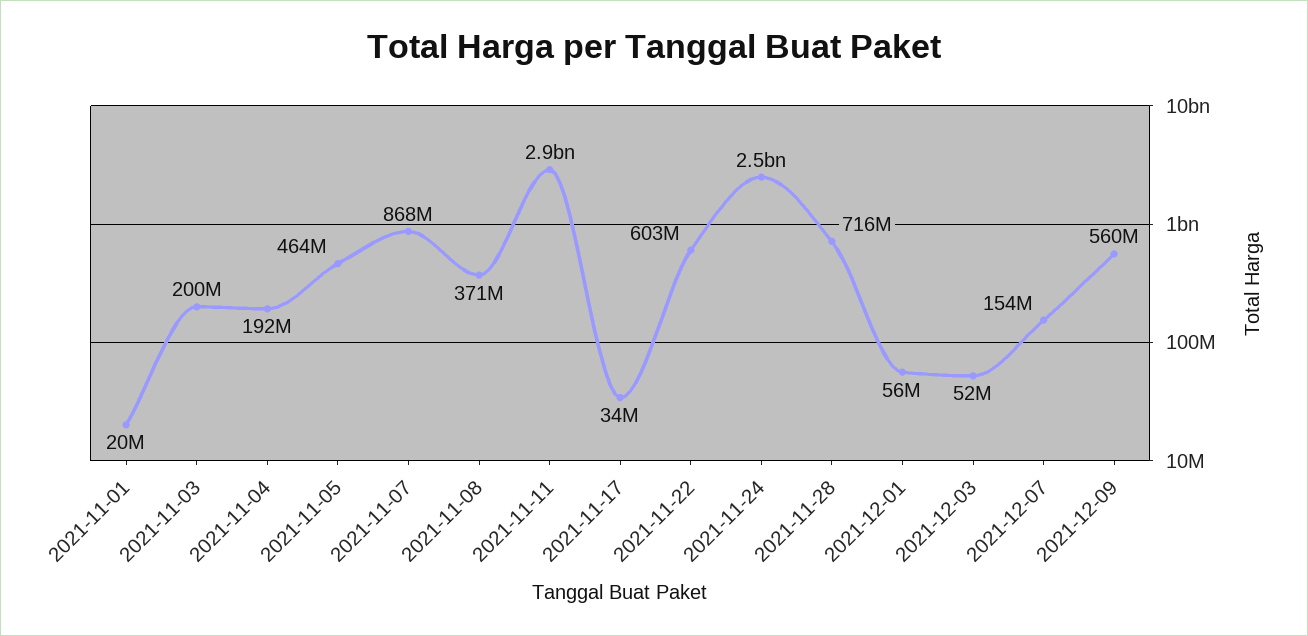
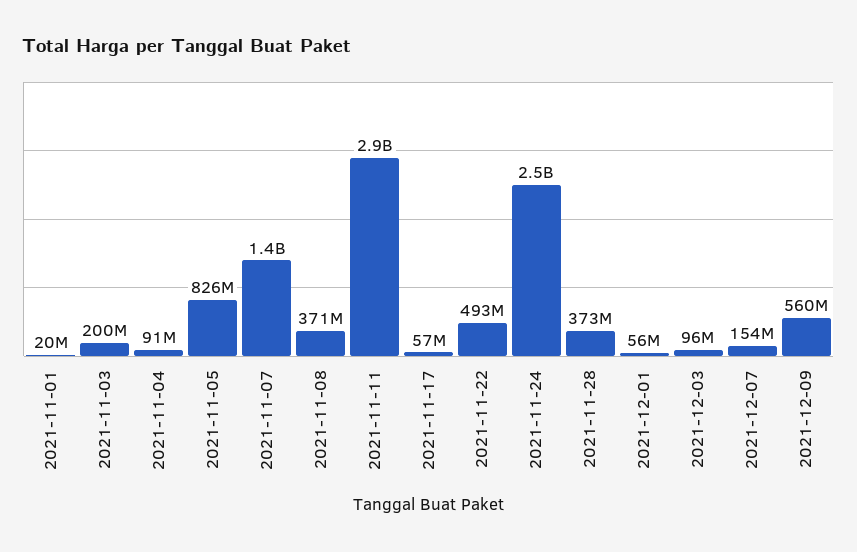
2021-11-04: 192000000 -> 91000000
2021-11-05: 464000000 -> 826000000
2021-11-07: 868000000 -> 1400000000
2021-11-17: 34000000 -> 57000000
2021-11-22: 603000000 -> 493000000
2021-11-28: 716000000 -> 373000000
2021-12-03: 52000000 -> 96000000

